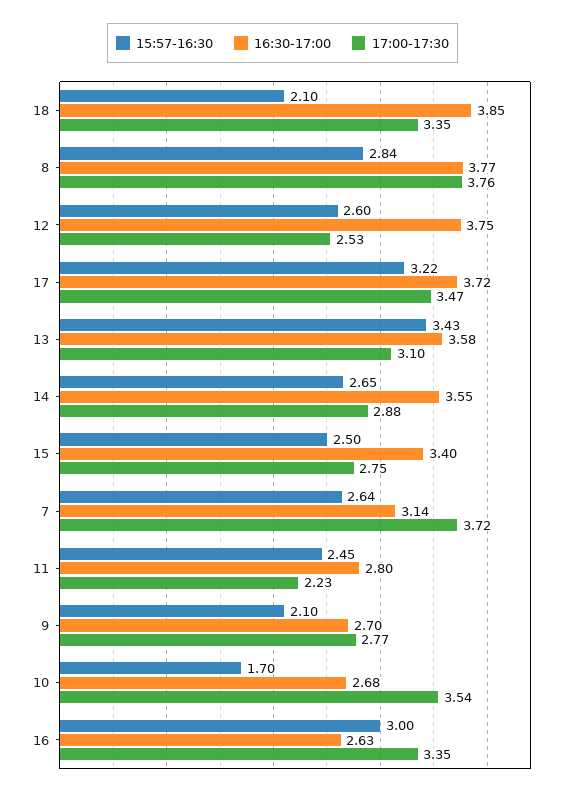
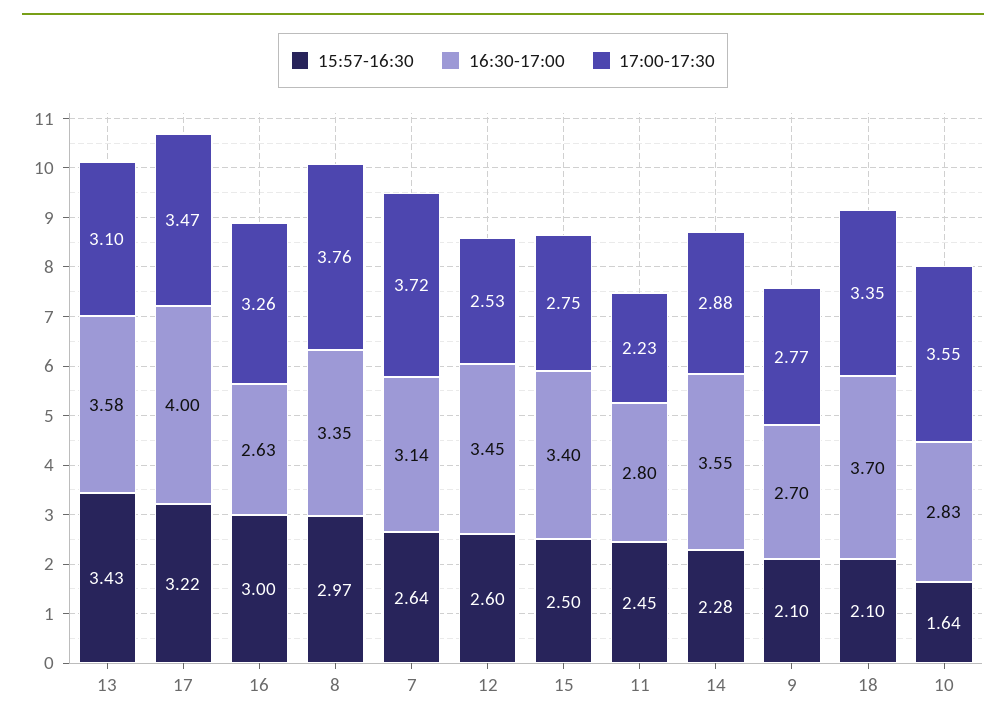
16:30-17:00, 18: 3.85 -> 3.7
15:57-16:30, 8: 2.84 -> 2.97
16:30-17:00, 8: 3.77 -> 3.35
16:30-17:00, 12: 3.75 -> 3.45
16:30-17:00, 17: 3.72 -> 4
15:57-16:30, 14: 2.65 -> 2.28
15:57-16:30, 10: 1.7 -> 1.64
16:30-17:00, 10: 2.68 -> 2.83
17:00-17:30, 10: 3.54 -> 3.55
17:00-17:30, 16: 3.35 -> 3.26

